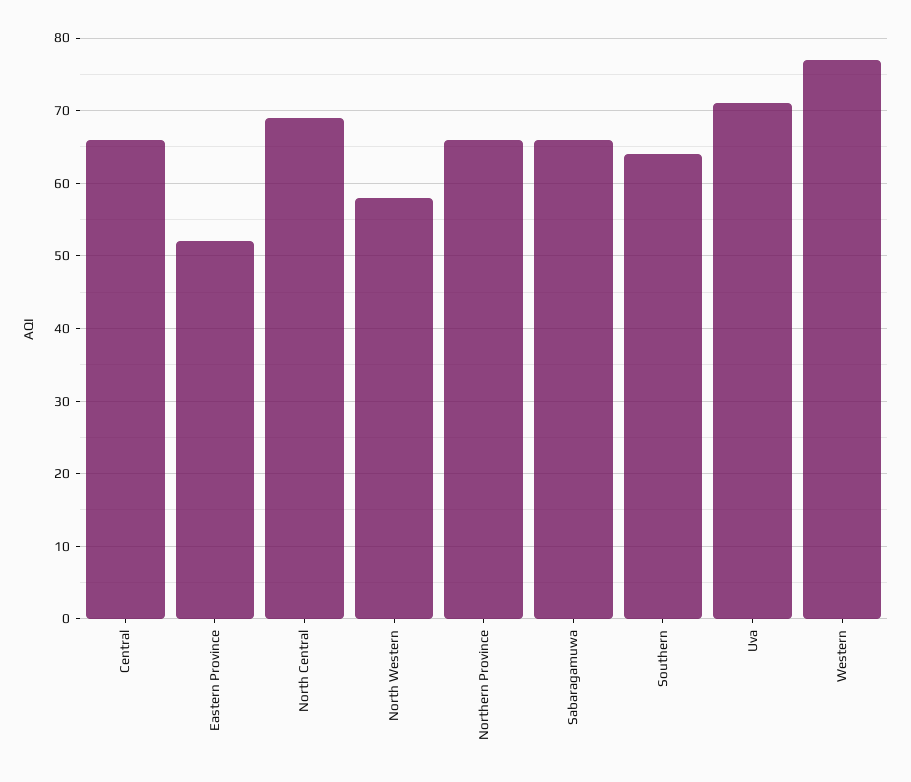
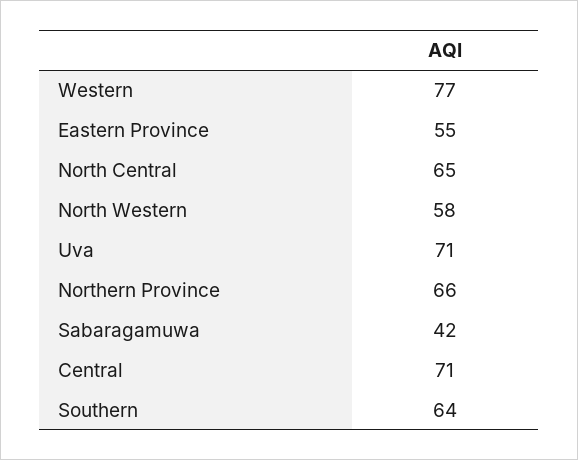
Central: 66 -> 71
Eastern Province: 52 -> 55
North Central: 69 -> 65
Sabaragamuwa: 66 -> 42

